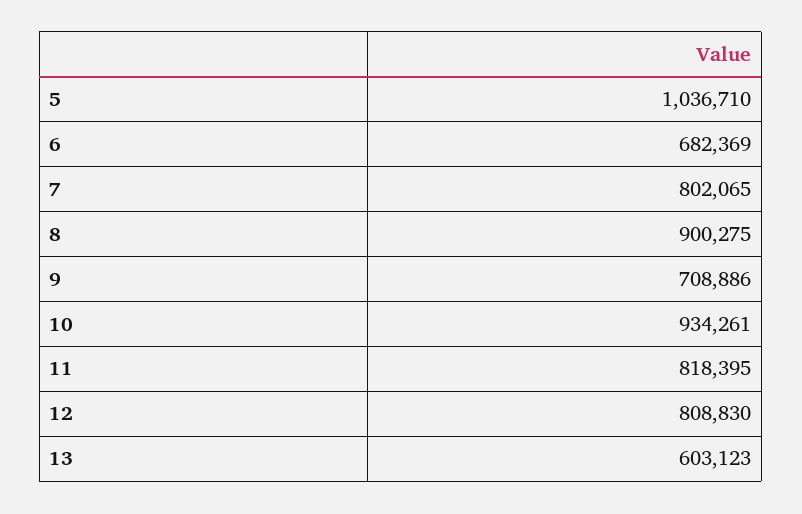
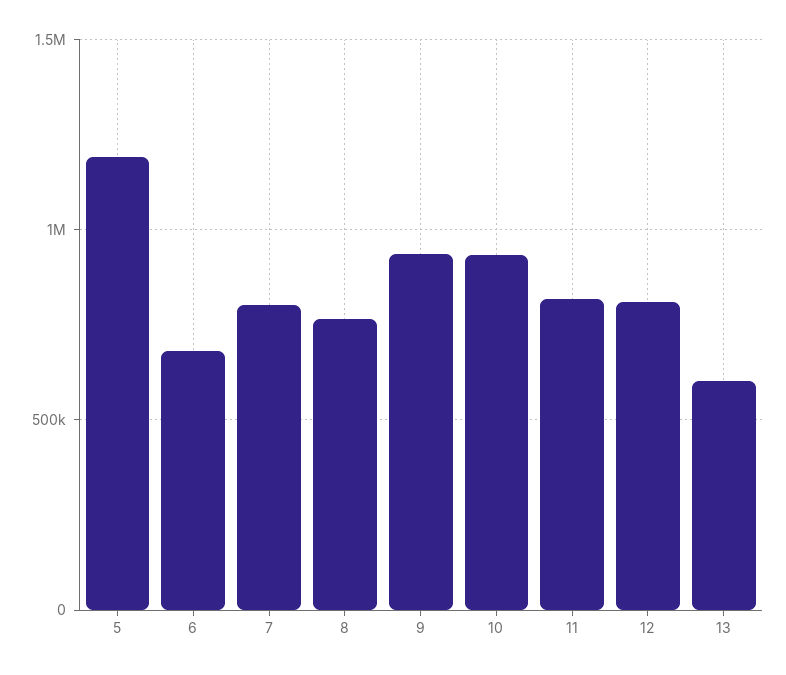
5: 1036710 -> 1200000
8: 900275 -> 750000
9: 708886 -> 950000

